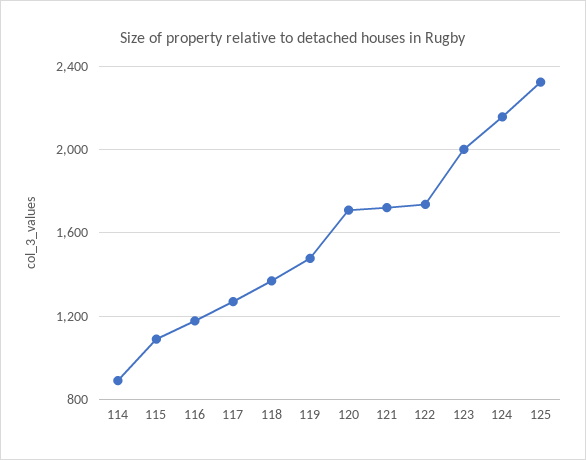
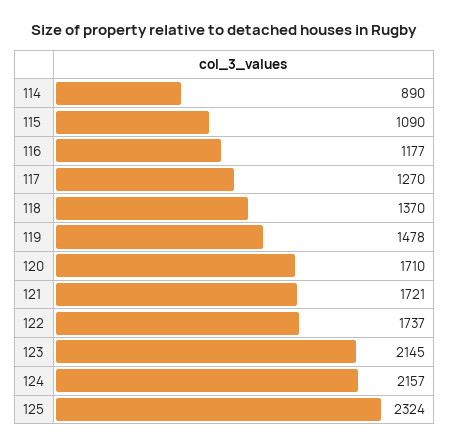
123: 2000 -> 2145

